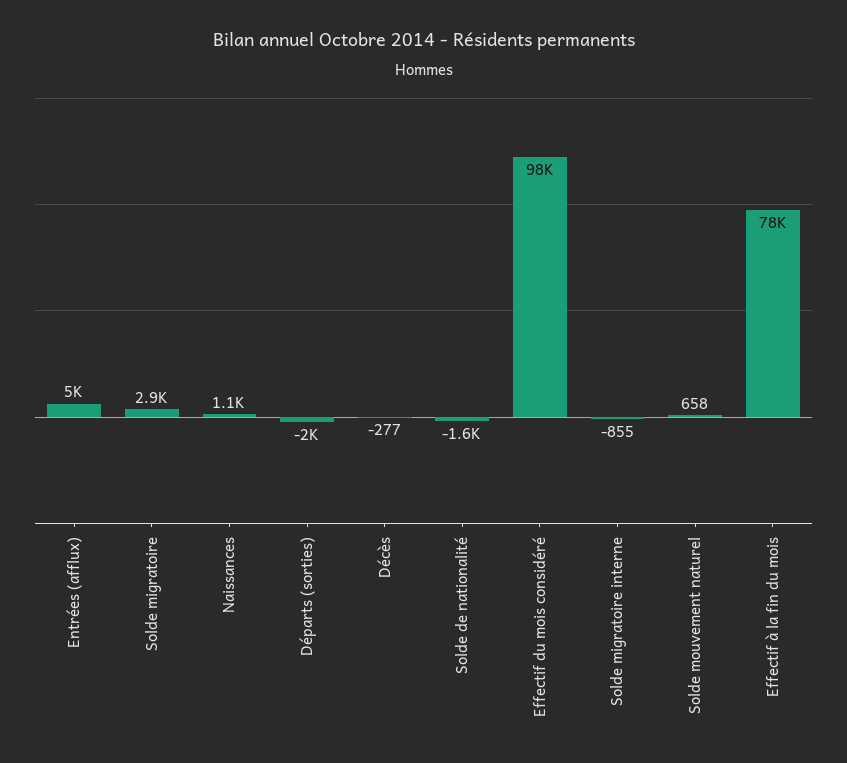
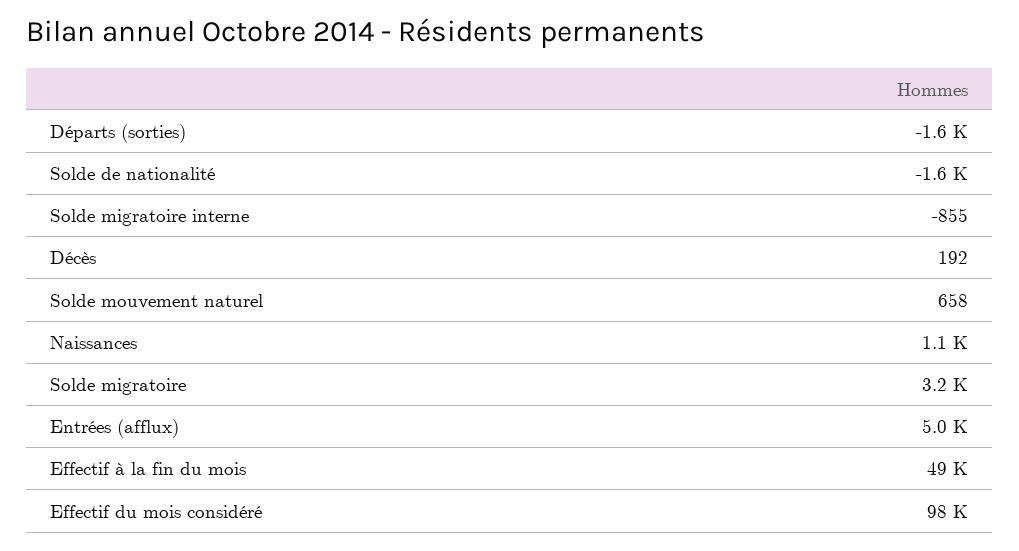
Solde migratoire: 2900 -> 3200
Départs (sorties): -2000 -> -1600
Décès: -277 -> 192
Effectif à la fin du mois: 78000 -> 49000

